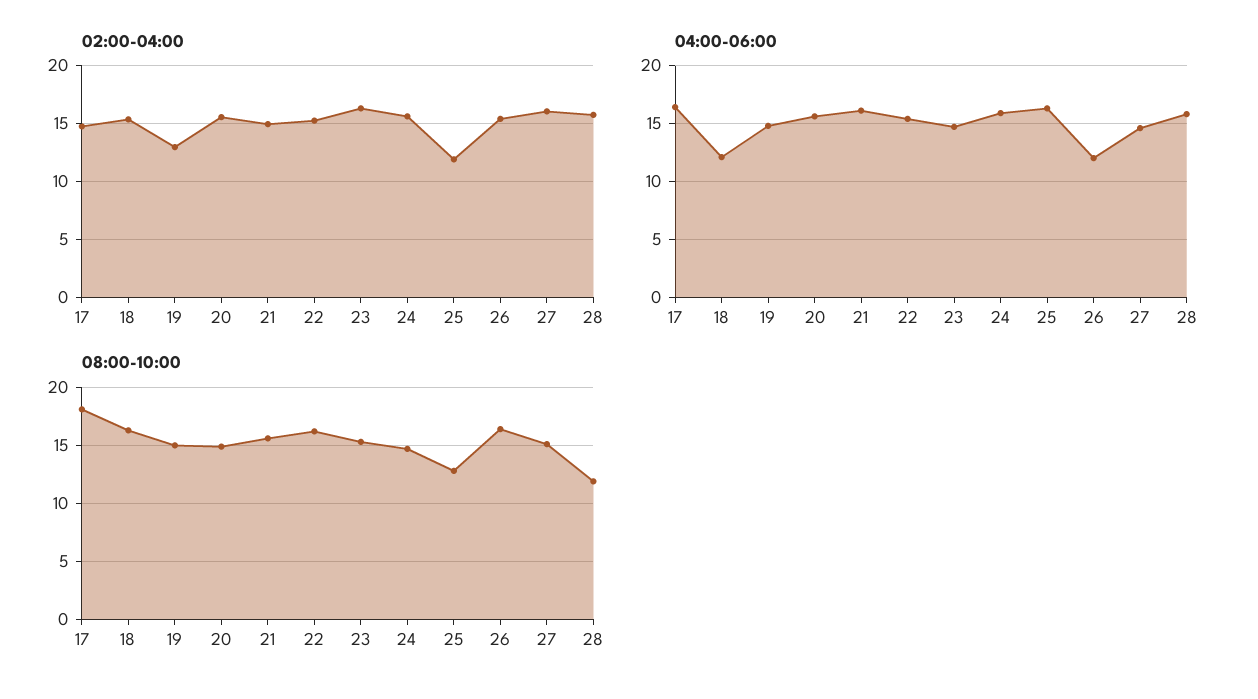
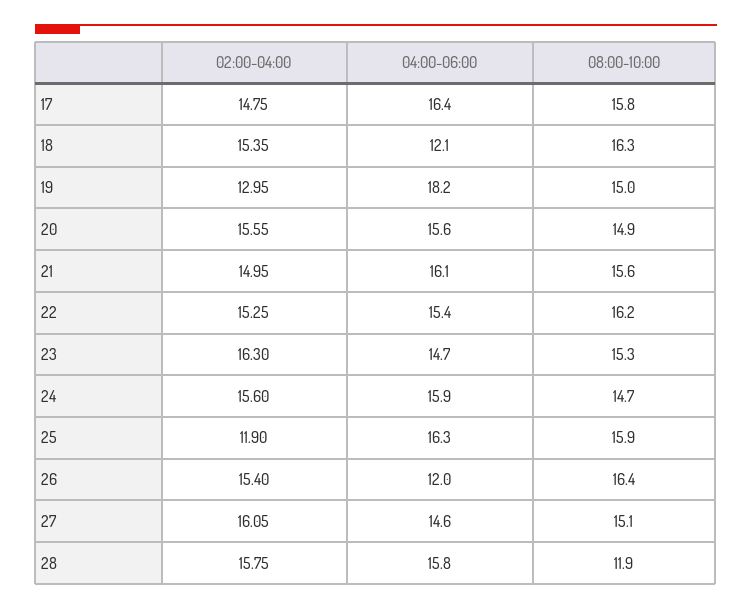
04:00-06:00, 19: 15 -> 18.2
08:00-10:00, 17: 18 -> 15.8
08:00-10:00, 25: 13 -> 15.9

